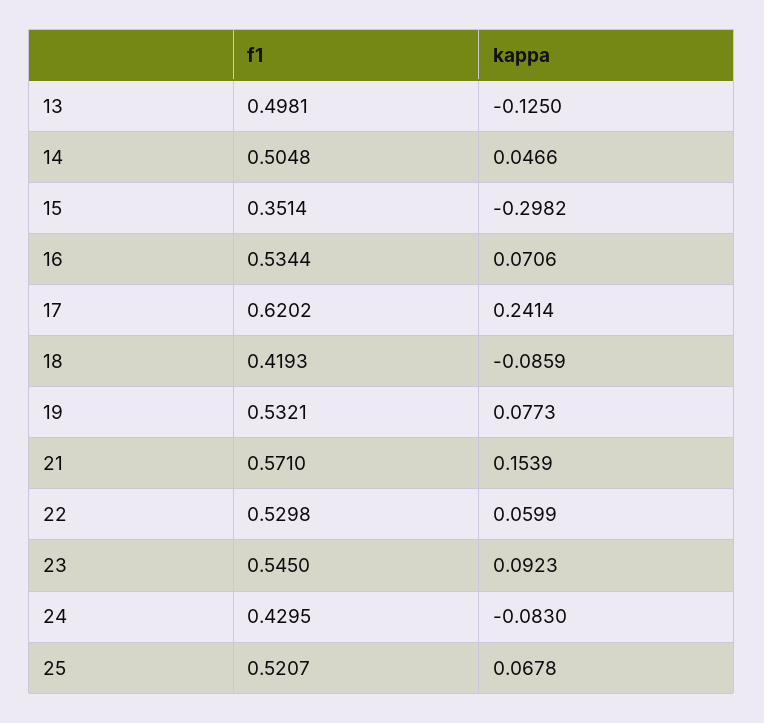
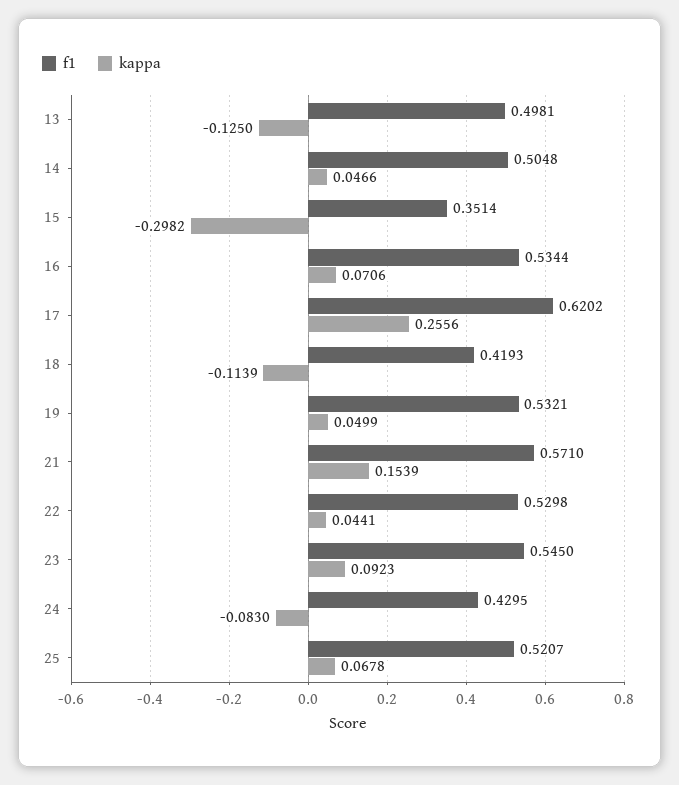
kappa, 17: 0.2414 -> 0.2556
kappa, 18: -0.0859 -> -0.1139
kappa, 19: 0.0773 -> 0.0499
kappa, 22: 0.0599 -> 0.0441

